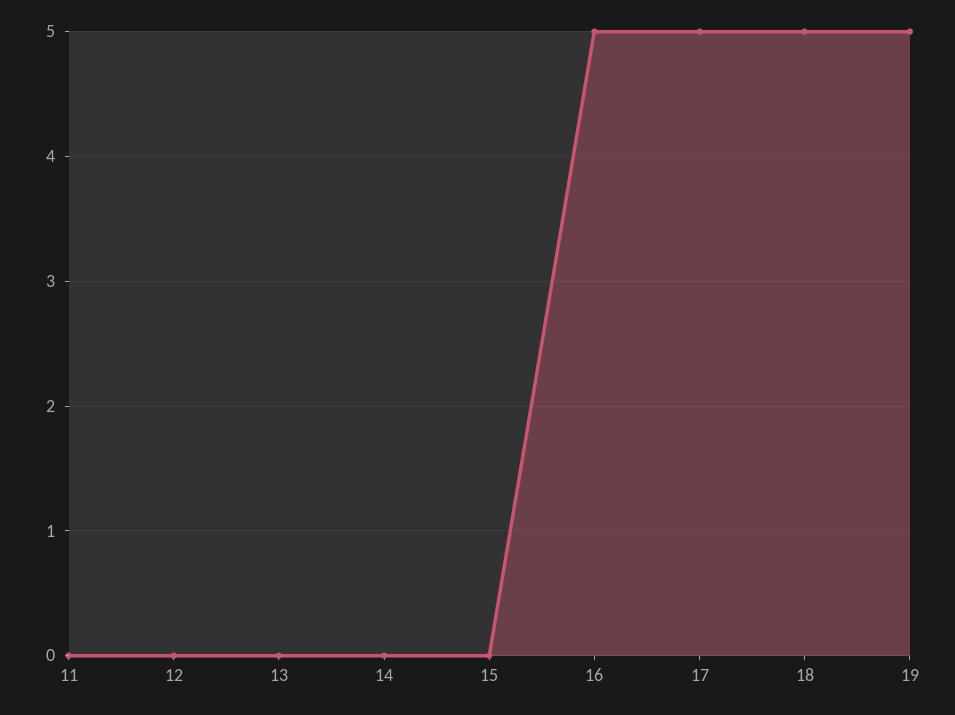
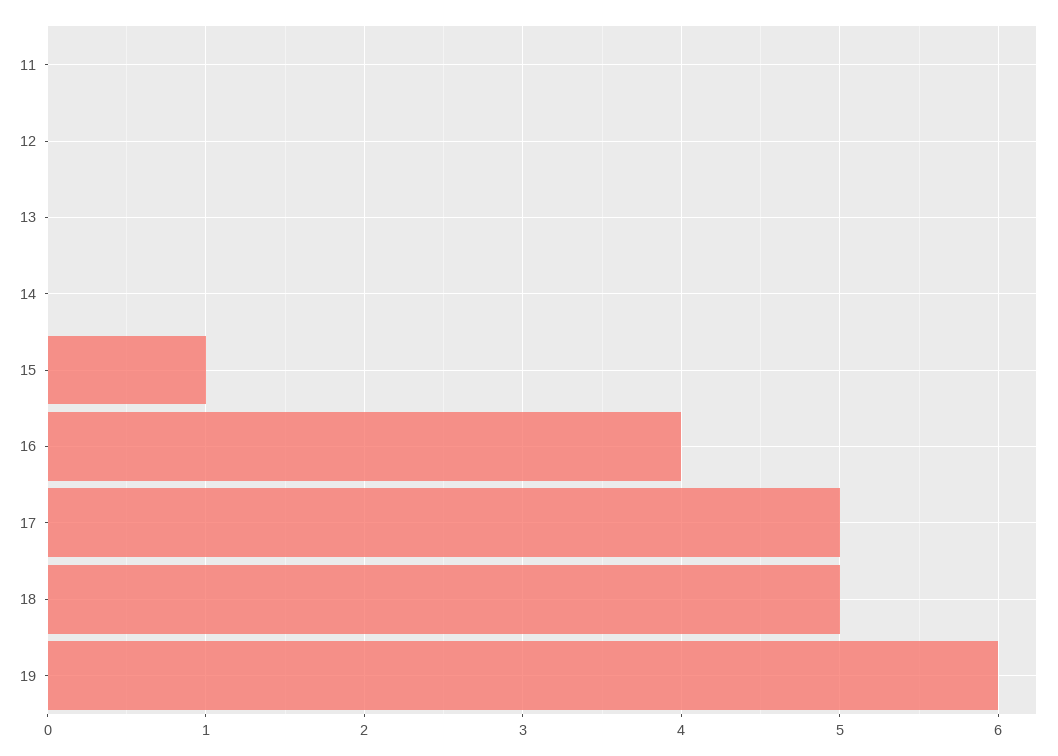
15: 0 -> 1
16: 5 -> 4
19: 5 -> 6

